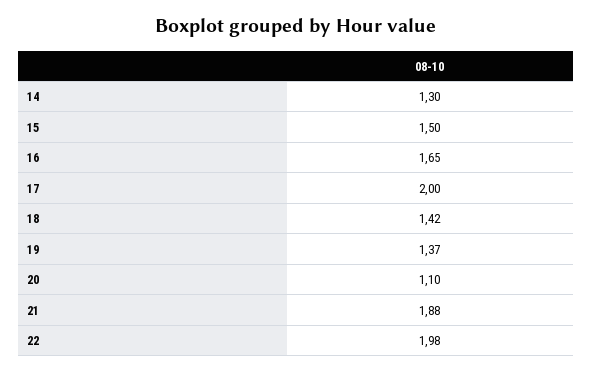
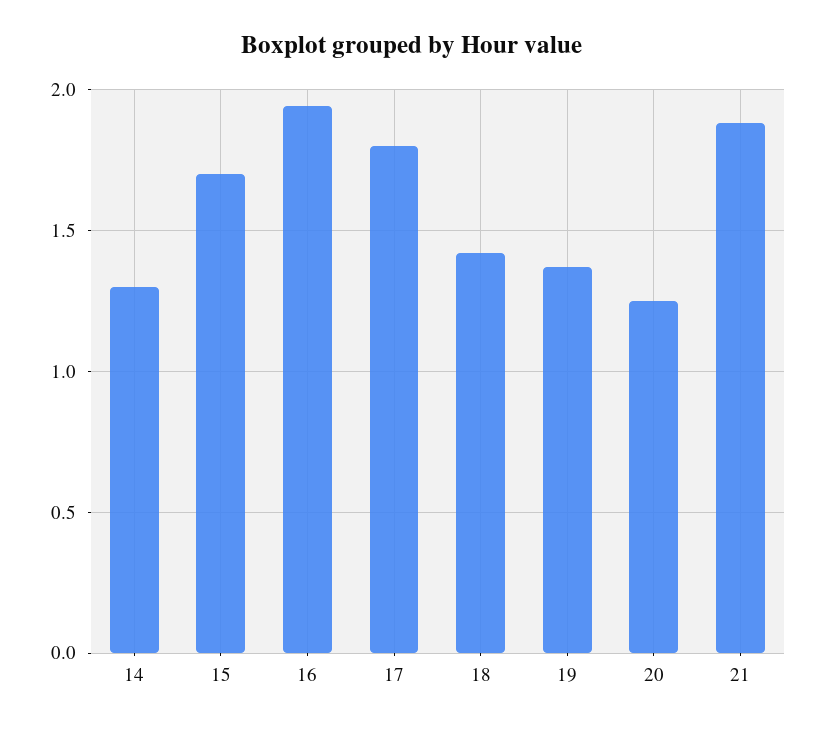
15: 1.5 -> 1.7
16: 1.65 -> 1.95
17: 2 -> 1.8
20: 1.1 -> 1.25
22: 1.98 -> none

